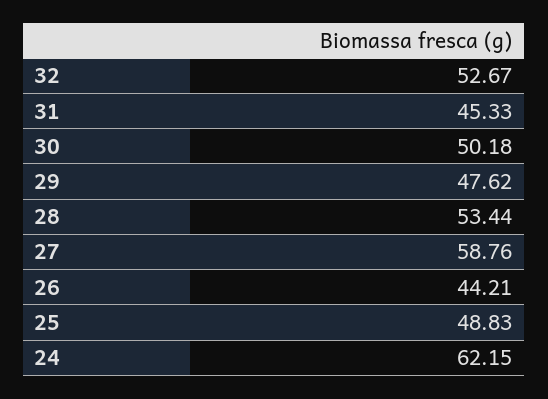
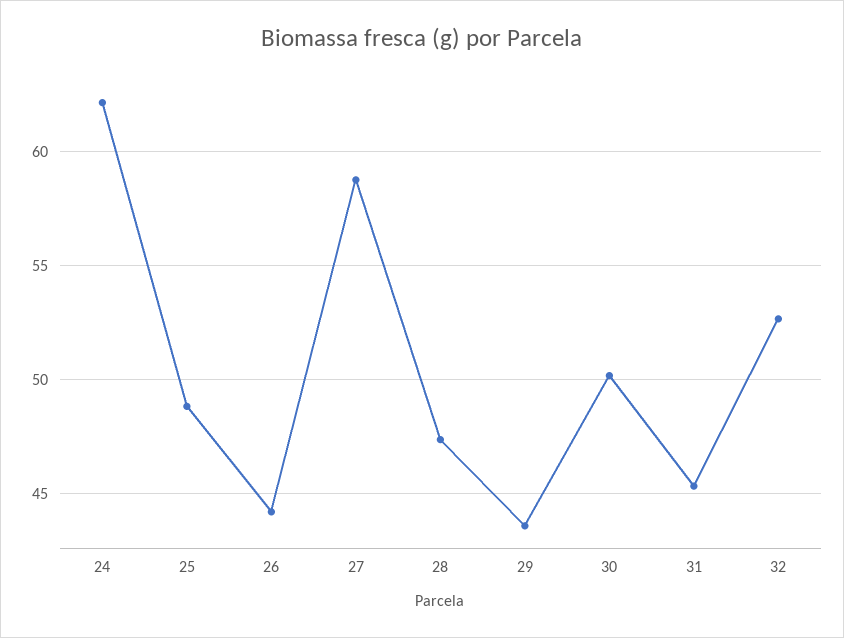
29: 47.62 -> 43.5
28: 53.44 -> 47.5

